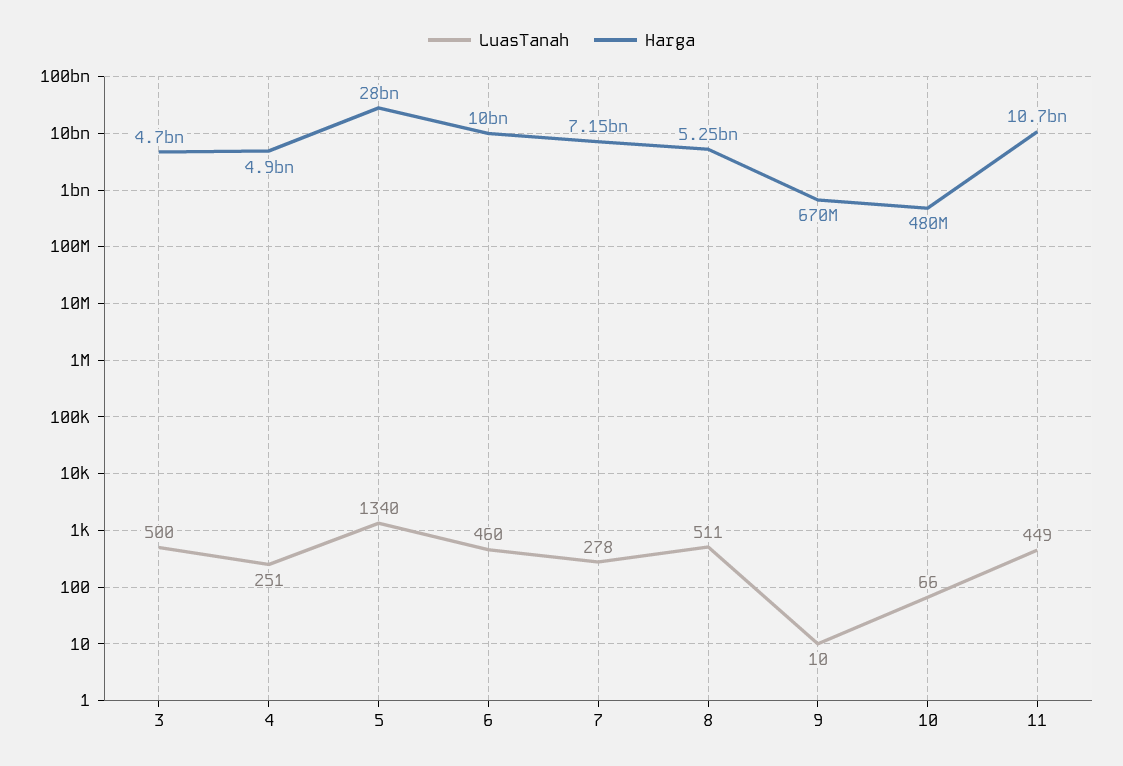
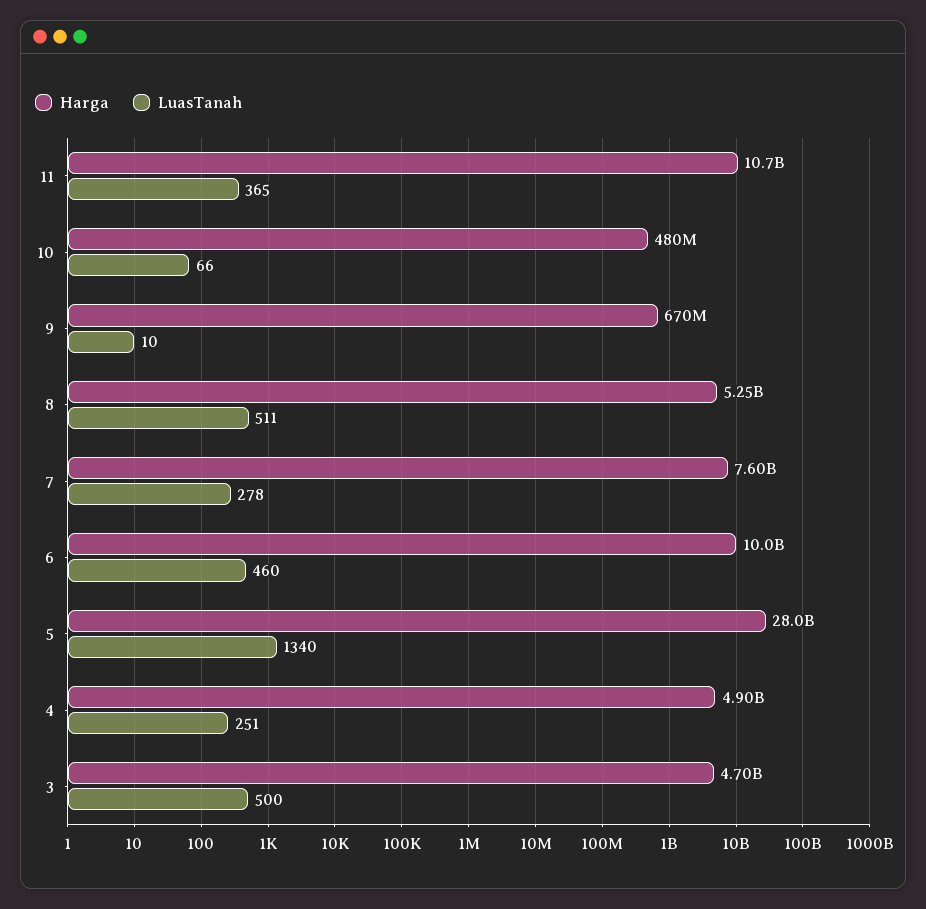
Harga, 7: 7150000000 -> 7600000000
LuasTanah, 11: 449 -> 365

